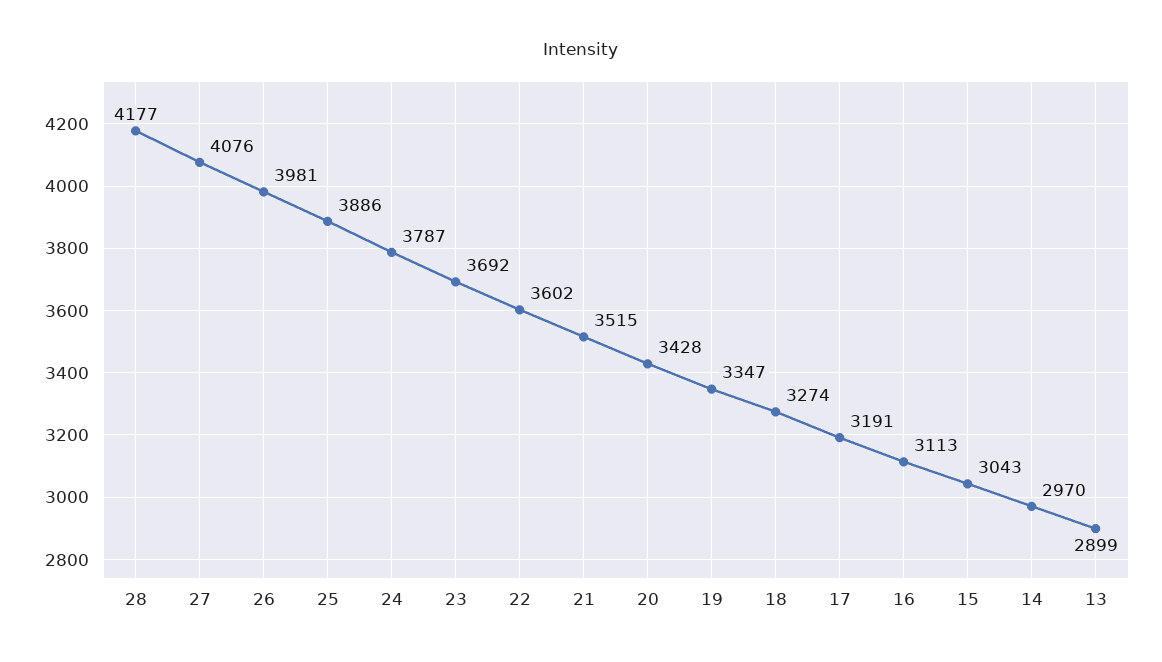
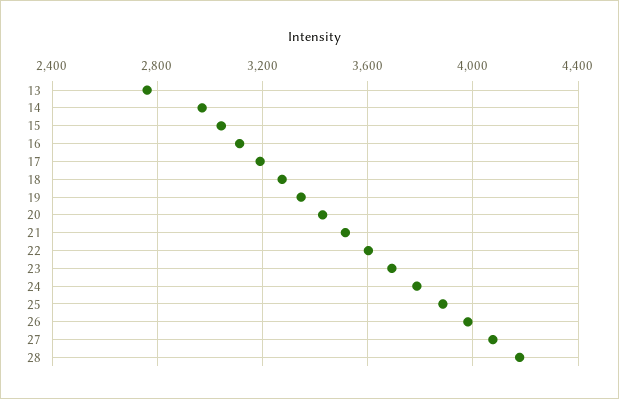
13: 2899 -> 2750

